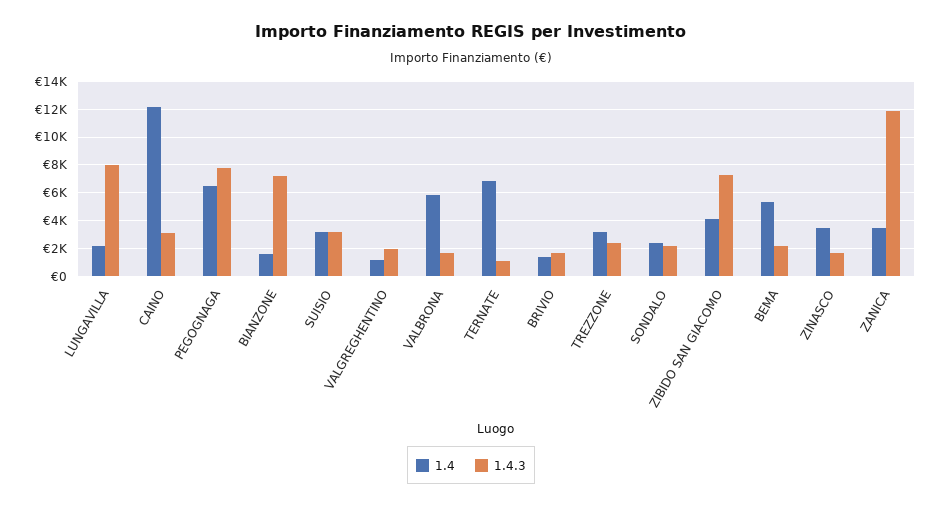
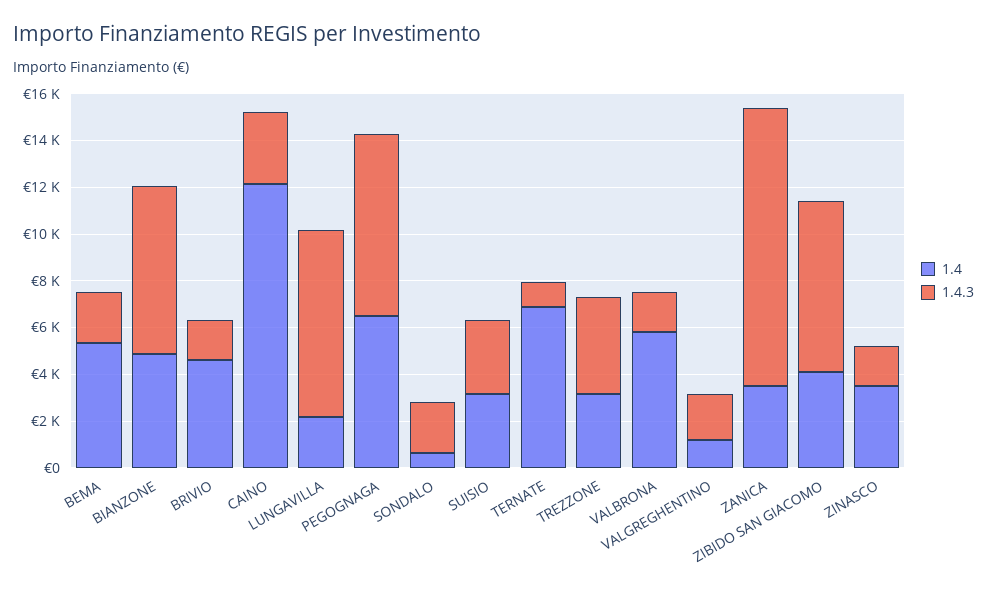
1.4, BIANZONE: 1500 -> 5000
1.4, BRIVIO: 1500 -> 4500
1.4.3, TREZZONE: 2500 -> 4000
1.4, SONDALO: 2500 -> 500

